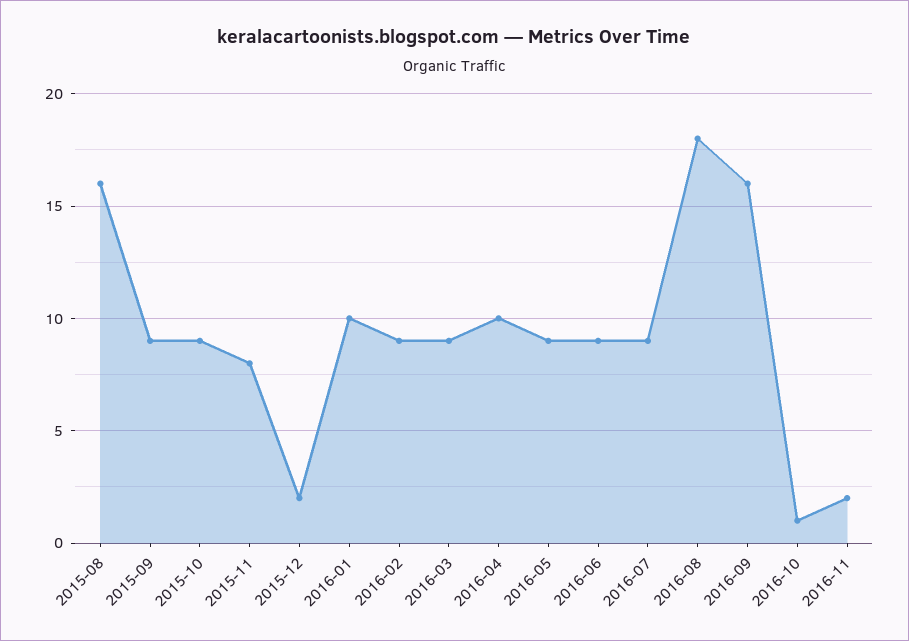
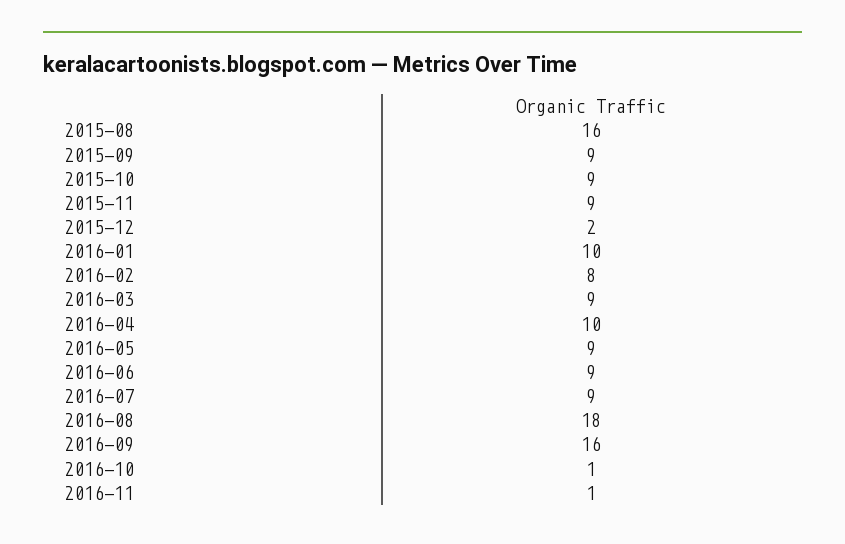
2015-11: 8 -> 9
2016-02: 9 -> 8
2016-11: 2 -> 1

